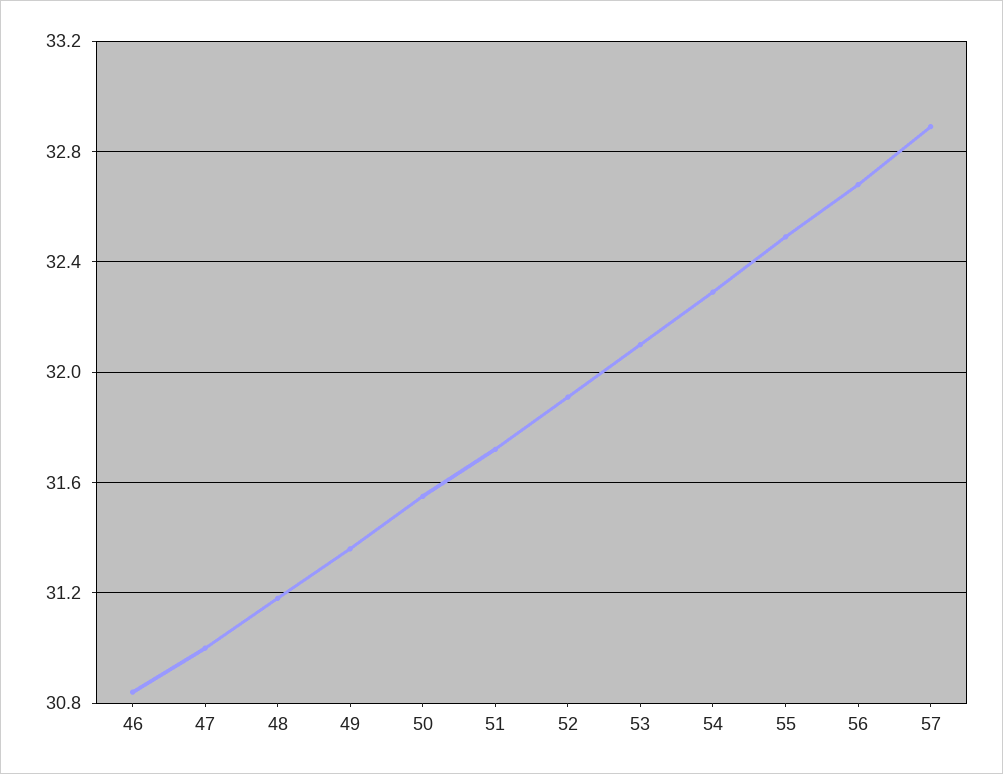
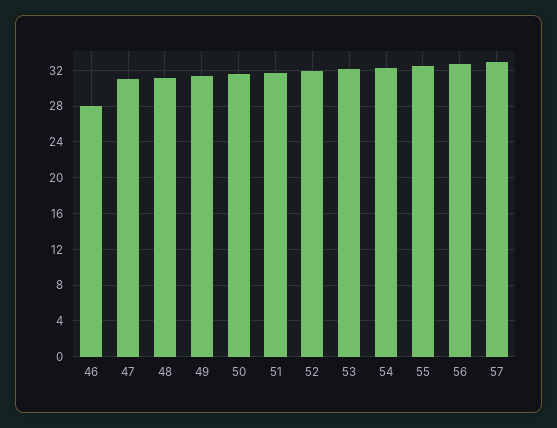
46: 30.85 -> 28

